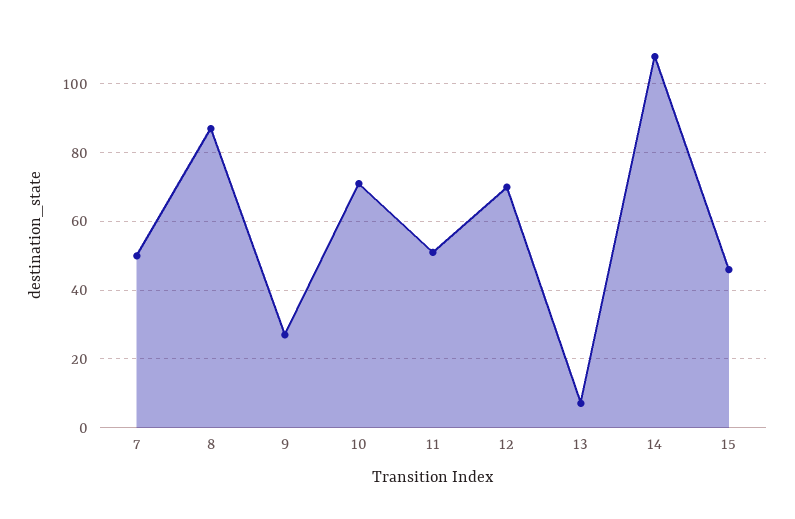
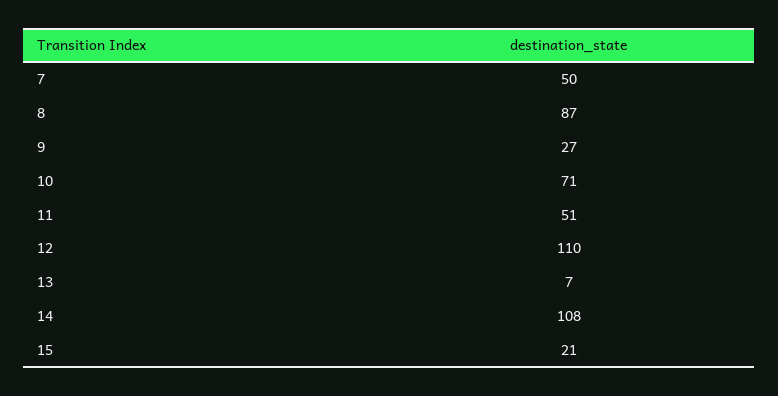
12: 70 -> 110
15: 45 -> 21

